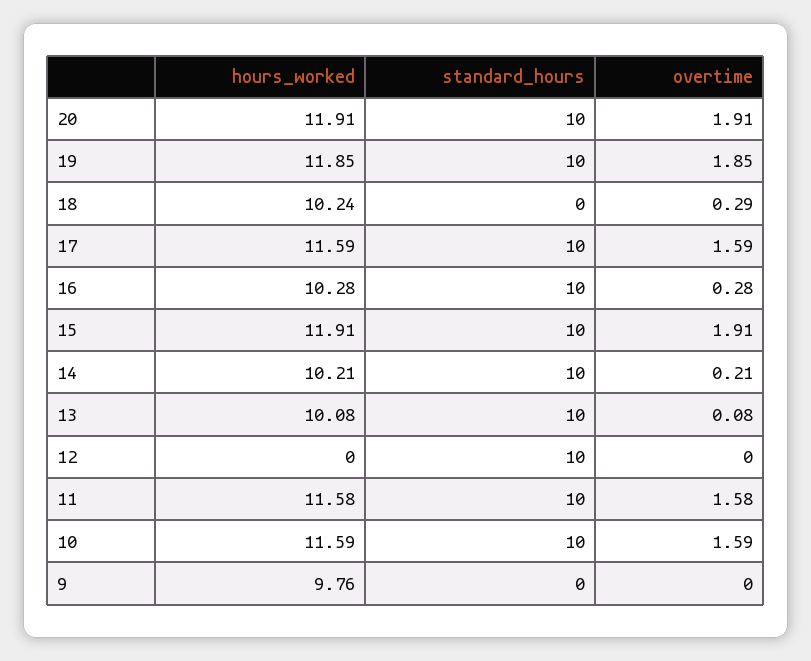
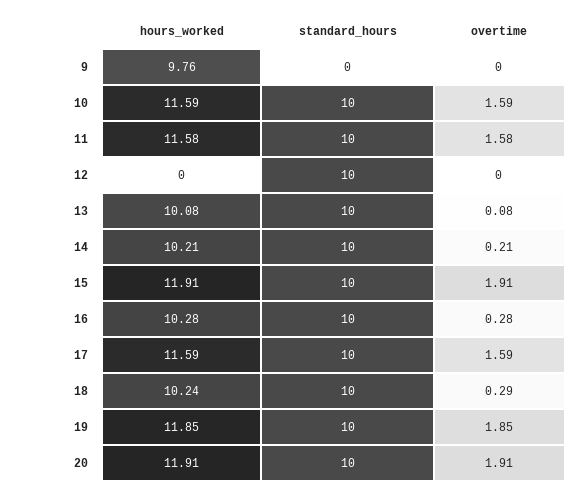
standard_hours, 18: 0 -> 10

